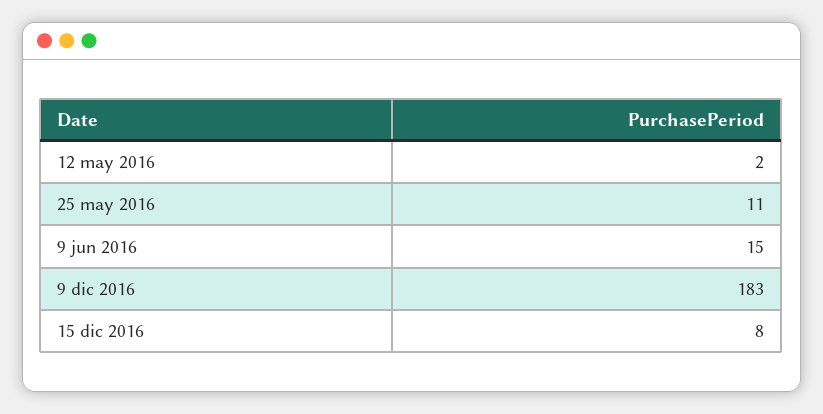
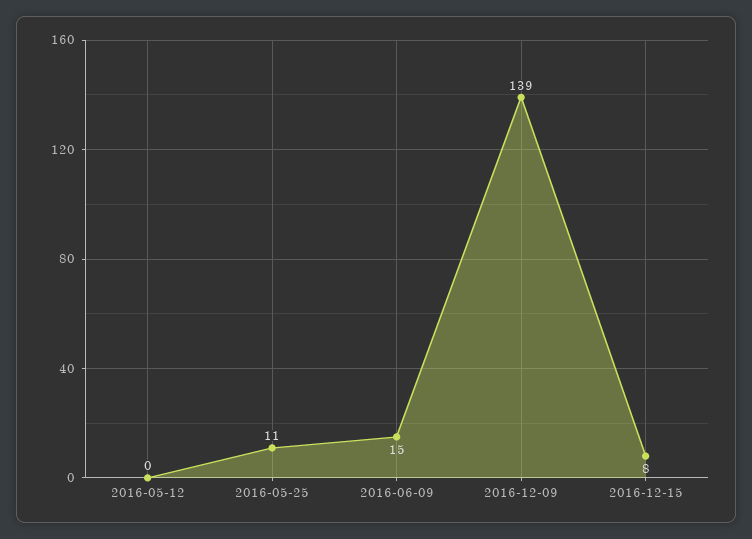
12 may 2016: 2 -> 0
9 dic 2016: 183 -> 139

